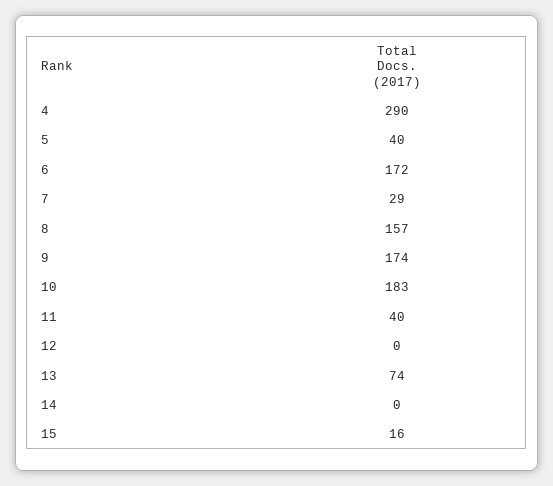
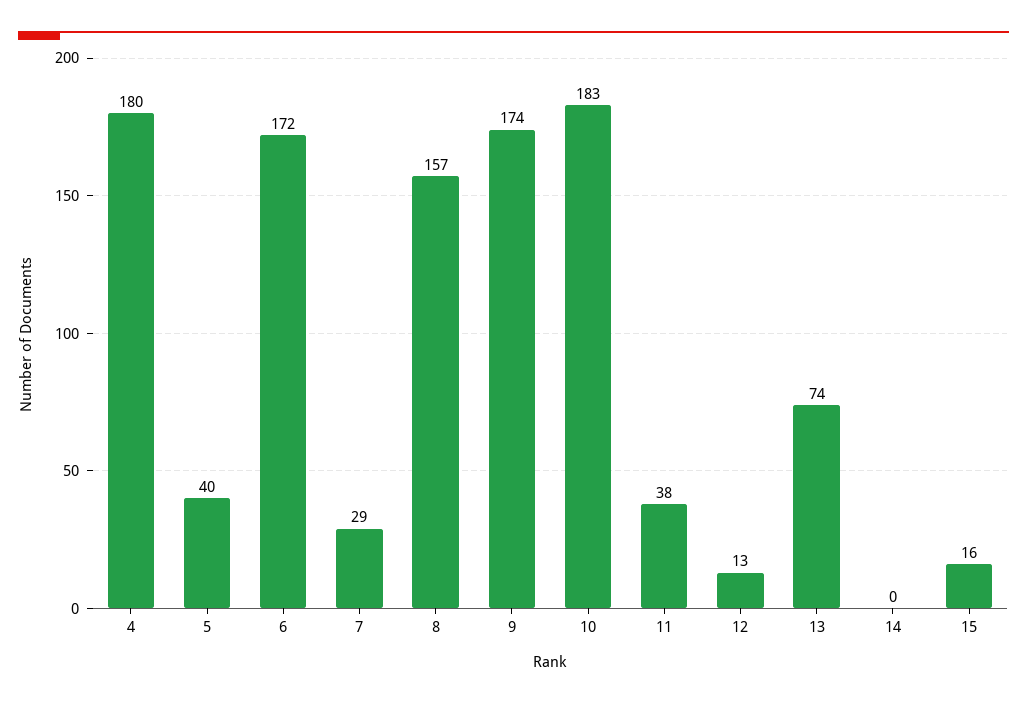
4: 290 -> 180
11: 40 -> 38
12: 0 -> 13

